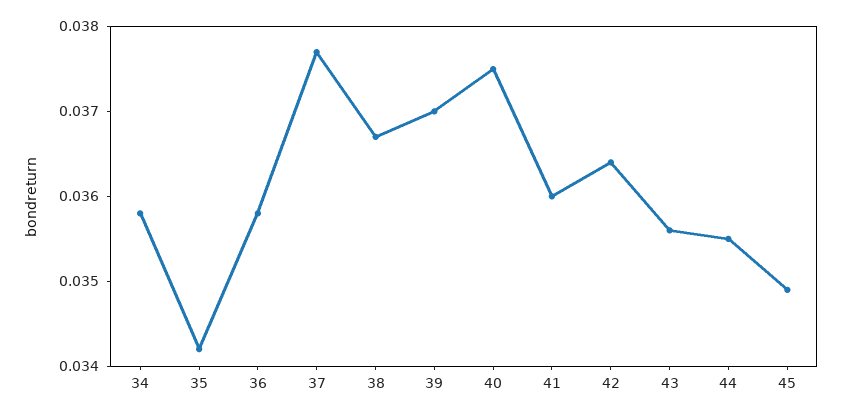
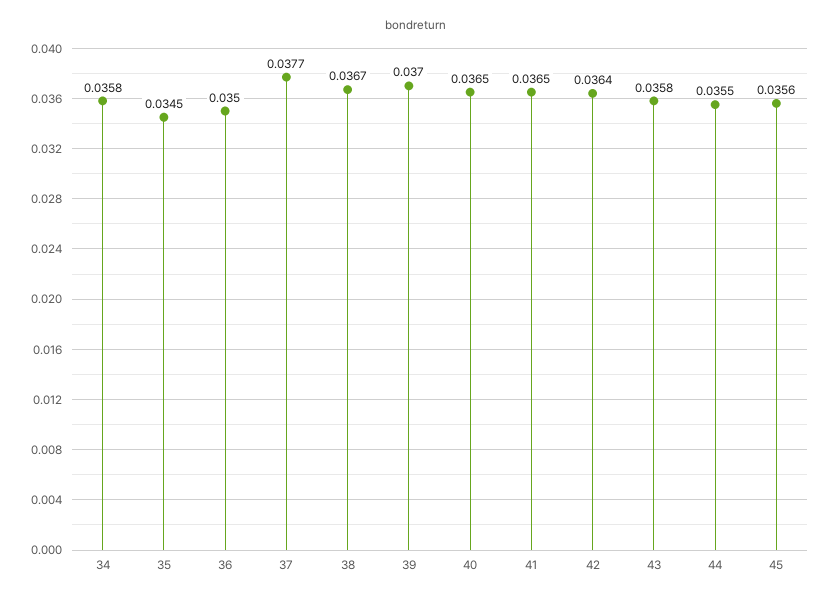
35: 0.0342 -> 0.0345
36: 0.0358 -> 0.035
40: 0.0375 -> 0.0365
41: 0.036 -> 0.0365
43: 0.0356 -> 0.0358
45: 0.0349 -> 0.0356

